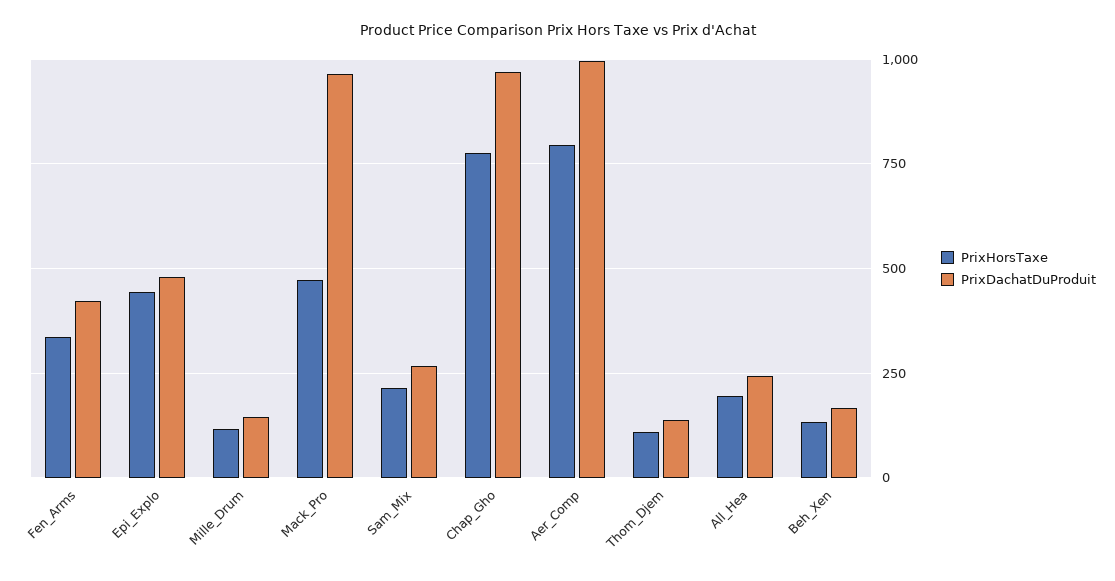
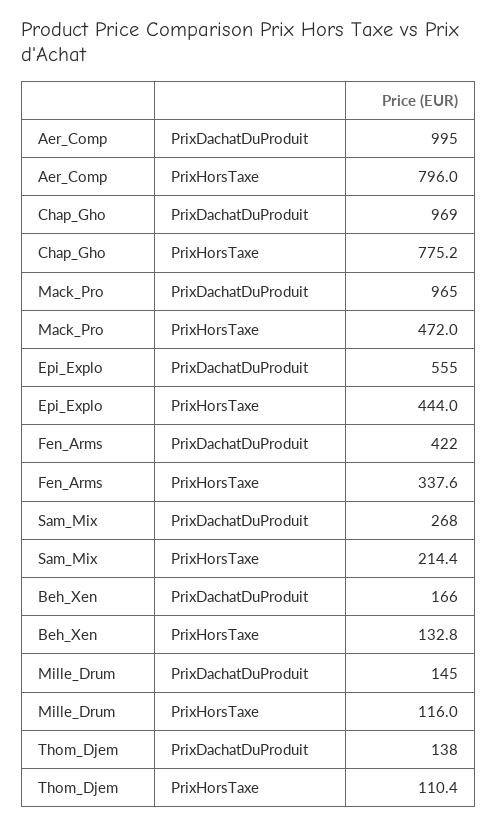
PrixDachatDuProduit, Epi_Explo: 475 -> 555
PrixHorsTaxe, All_Hea: 200 -> none
PrixDachatDuProduit, All_Hea: 250 -> none

